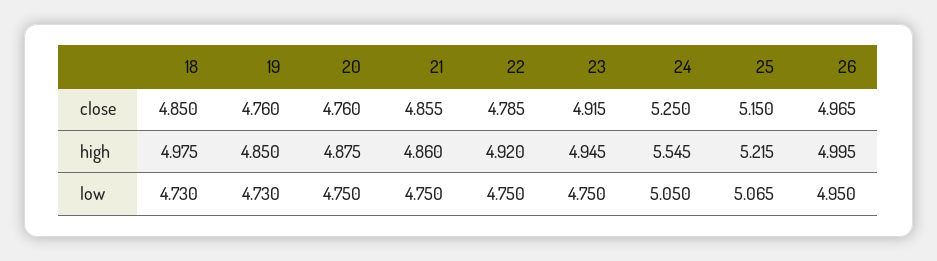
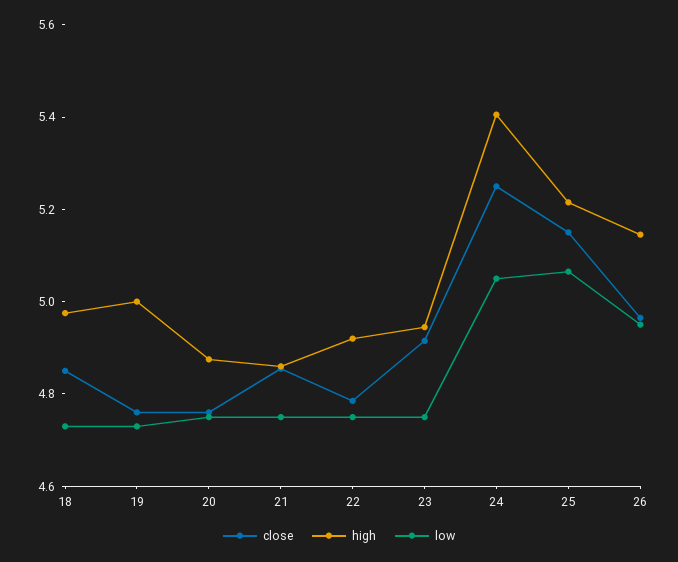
high, 19: 4.85 -> 5
high, 24: 5.545 -> 5.4
high, 26: 4.995 -> 5.15

